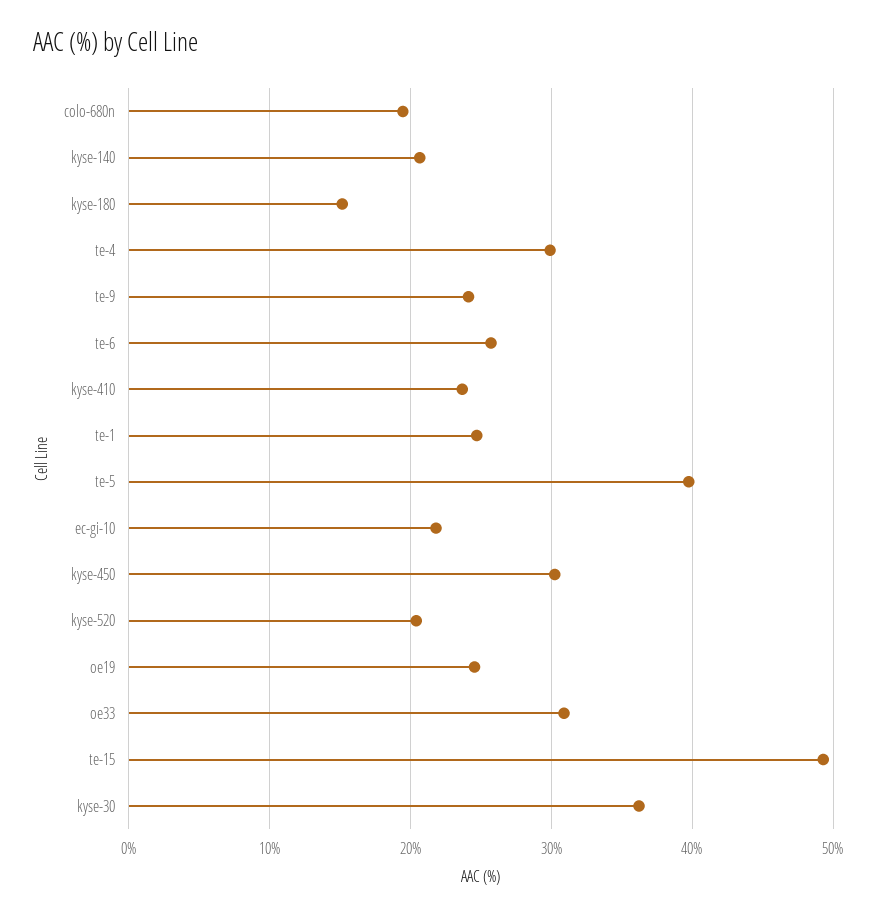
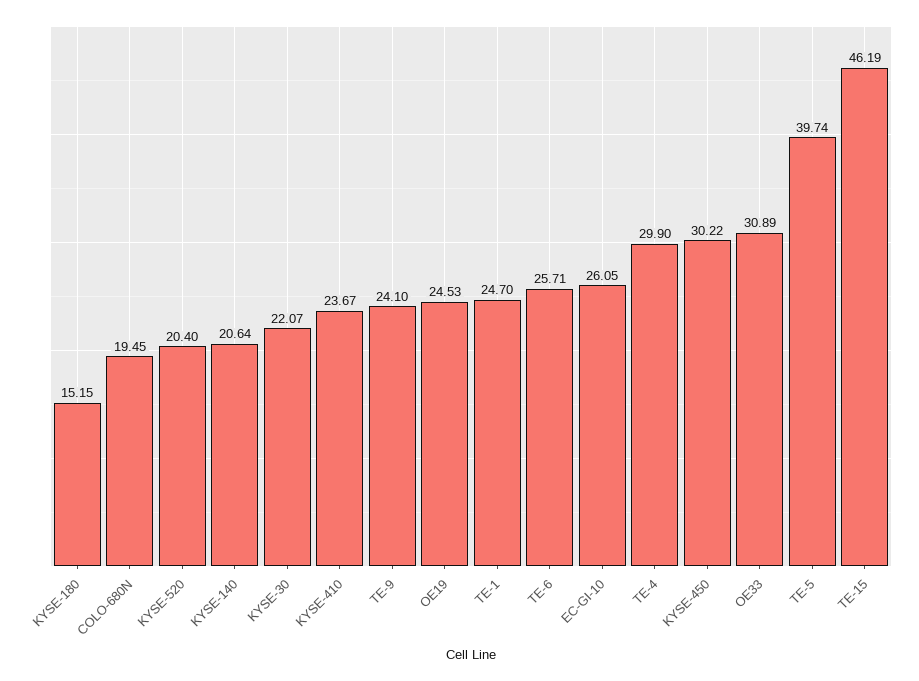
ec-gi-10: 22 -> 26.05
te-15: 49 -> 46.19
kyse-30: 36 -> 22.07

